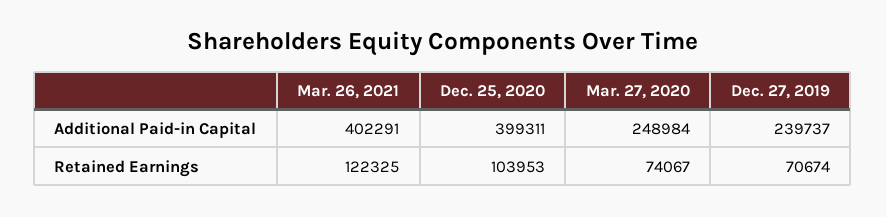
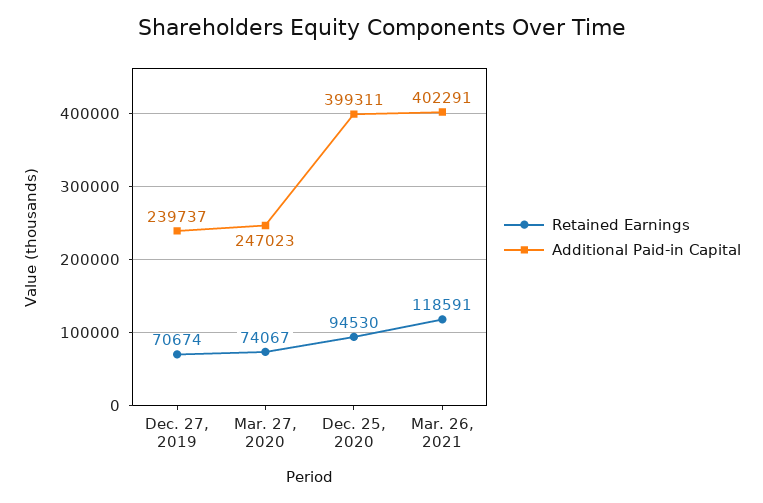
Additional Paid-in Capital, Mar. 27, 2020: 248984 -> 247023
Retained Earnings, Mar. 26, 2021: 122325 -> 118591
Retained Earnings, Dec. 25, 2020: 103953 -> 94530

